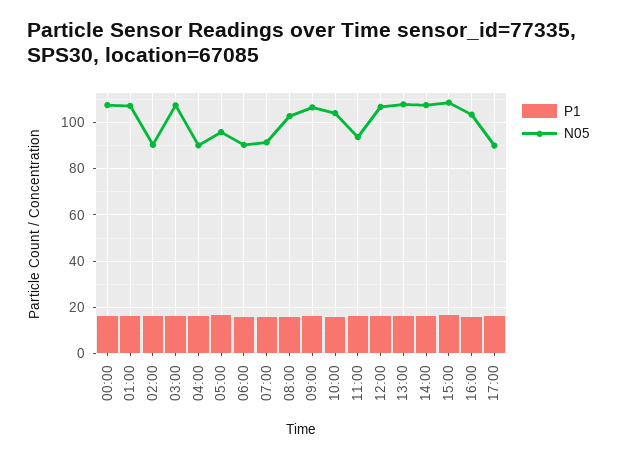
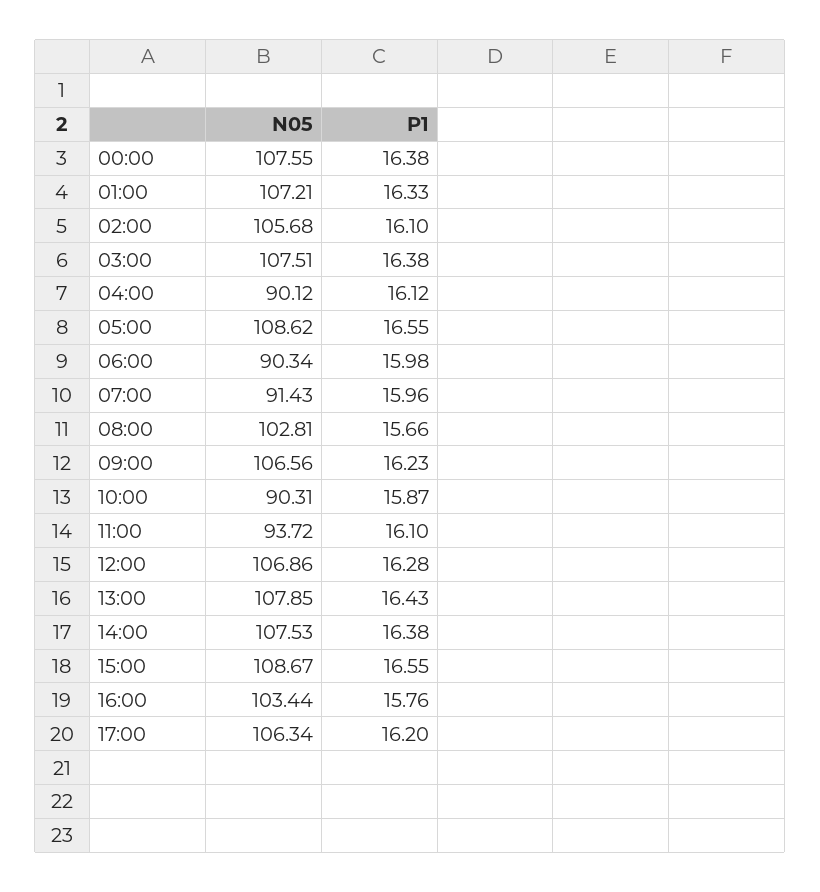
N05, 02:00: 90 -> 105.68
N05, 05:00: 95 -> 108.62
N05, 10:00: 105 -> 90.31
N05, 17:00: 90 -> 106.34

